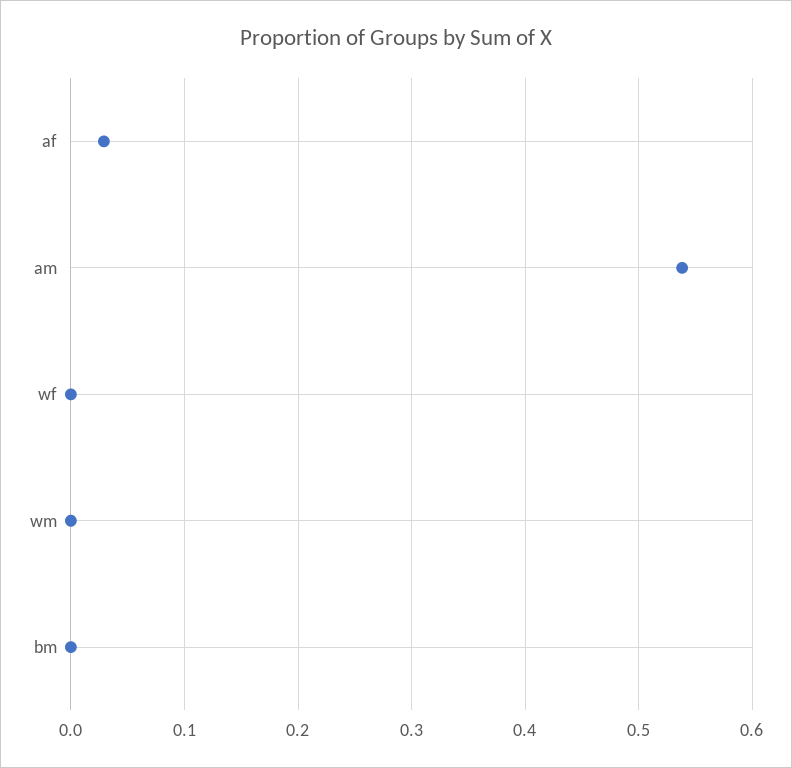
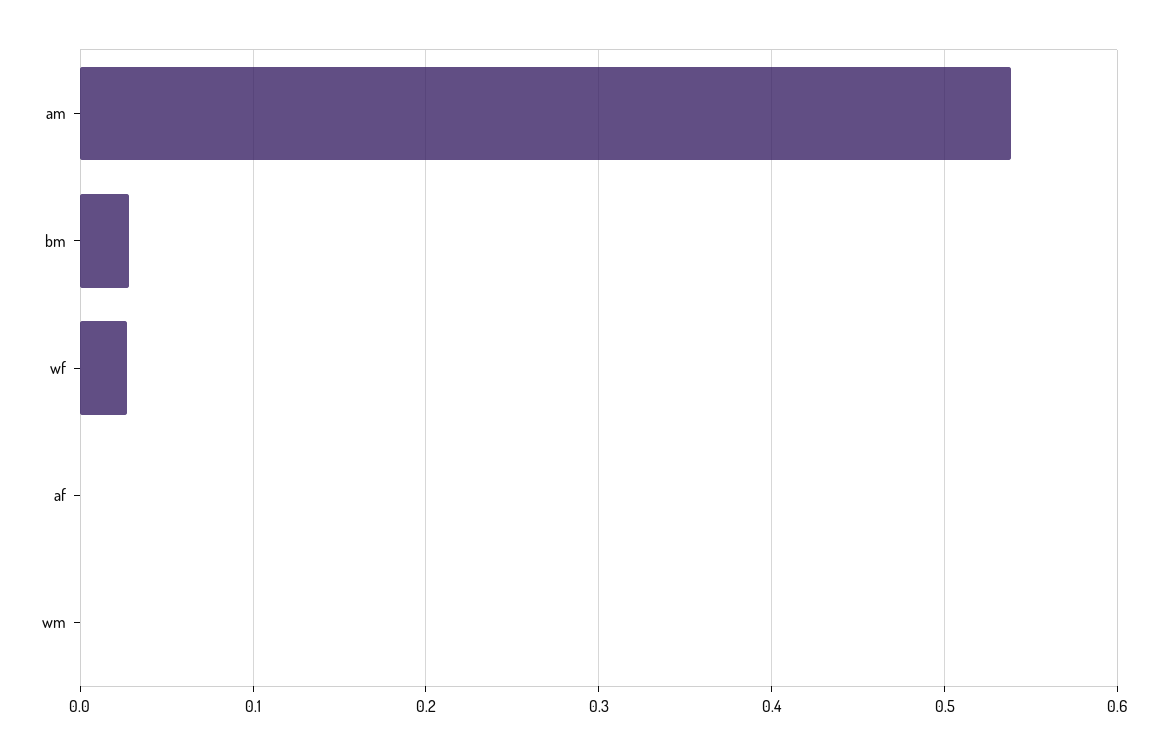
af: 0.03 -> 0
wf: 0 -> 0.03
bm: 0 -> 0.03

